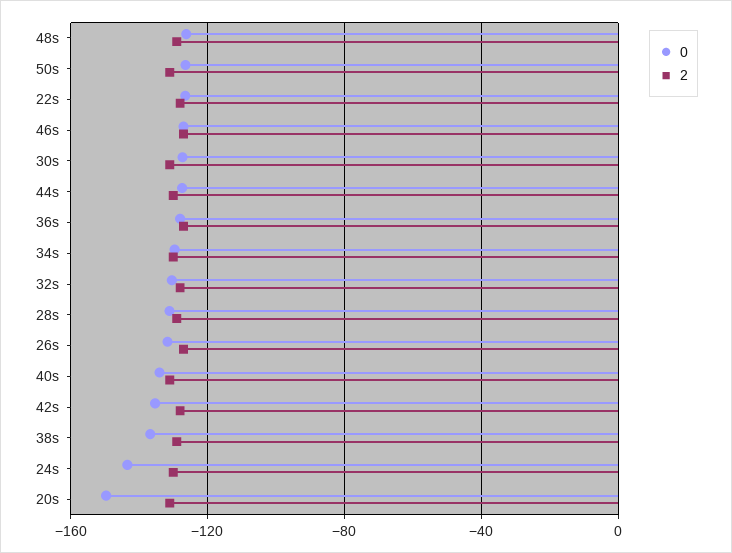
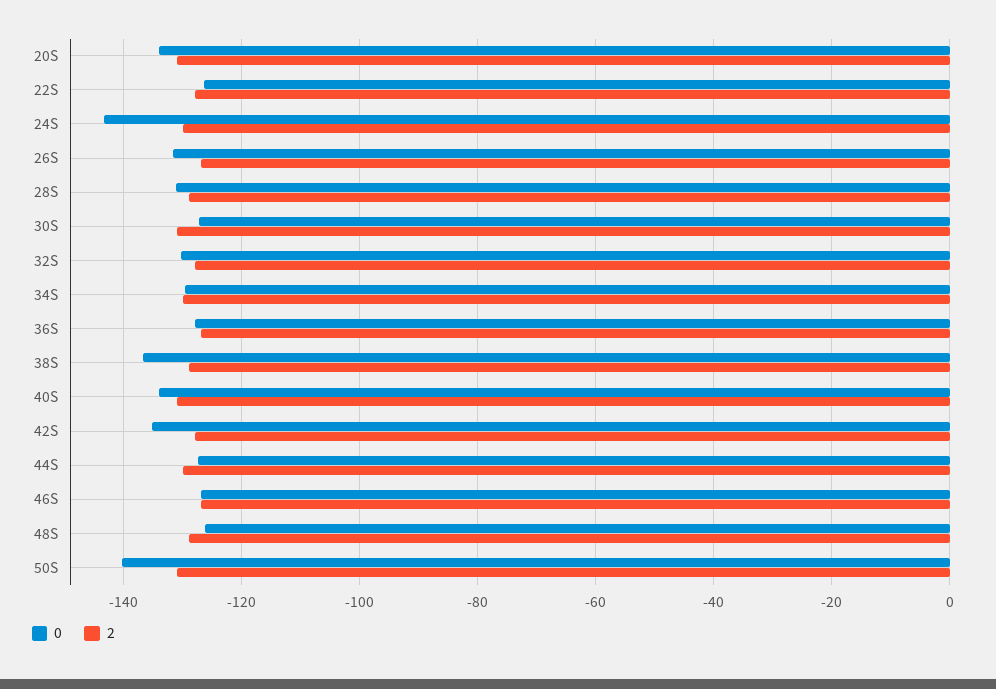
0, 50s: -125 -> -140
0, 20s: -150 -> -134

